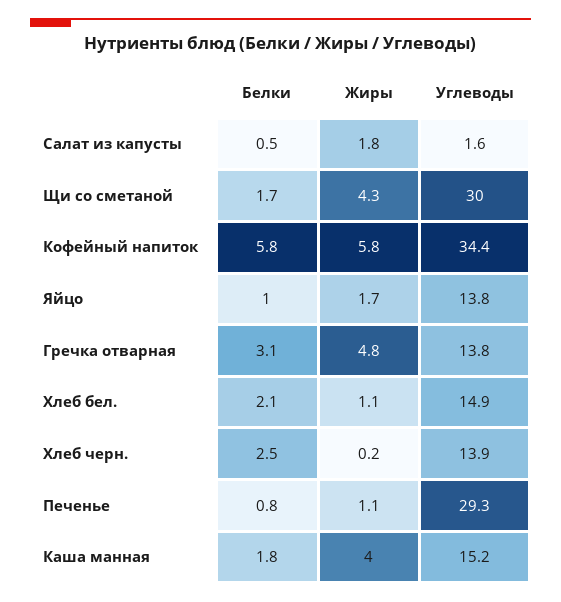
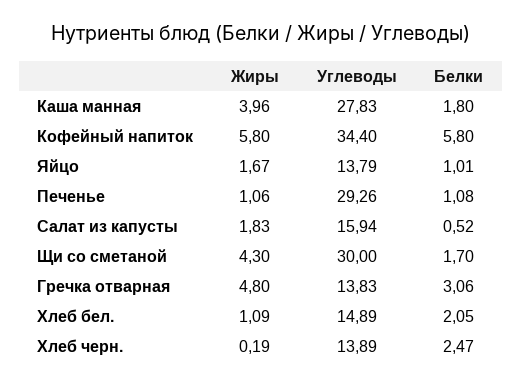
Углеводы, Салат из капусты: 1.6 -> 15.94
Белки, Печенье: 0.8 -> 1.08
Углеводы, Каша манная: 15.2 -> 27.83

